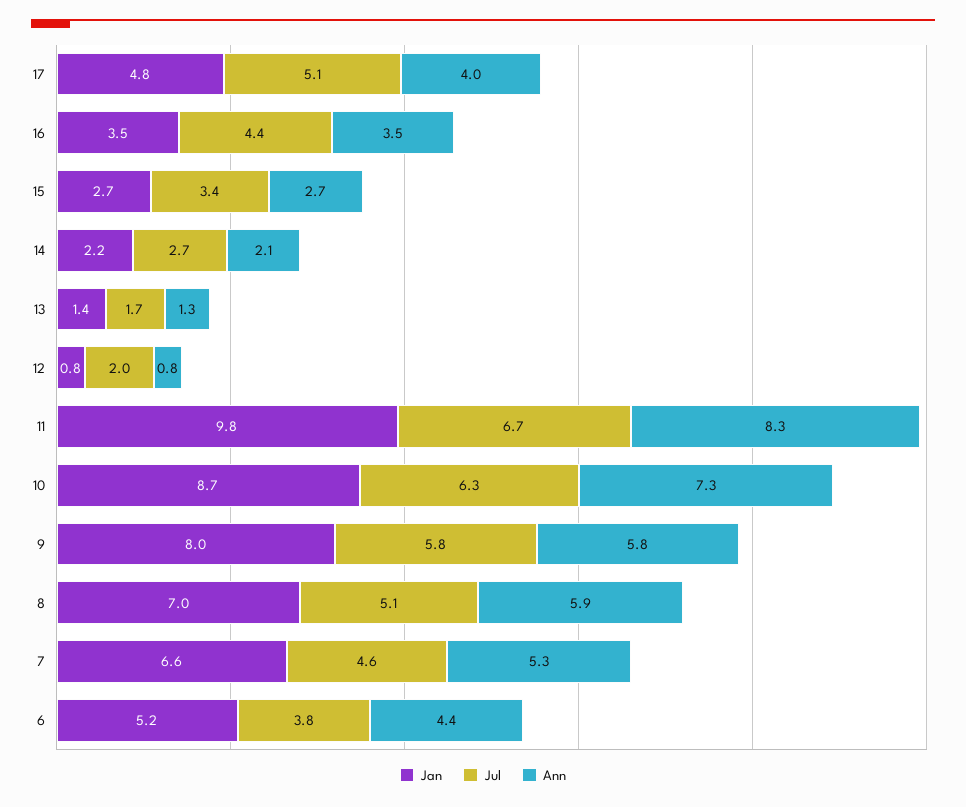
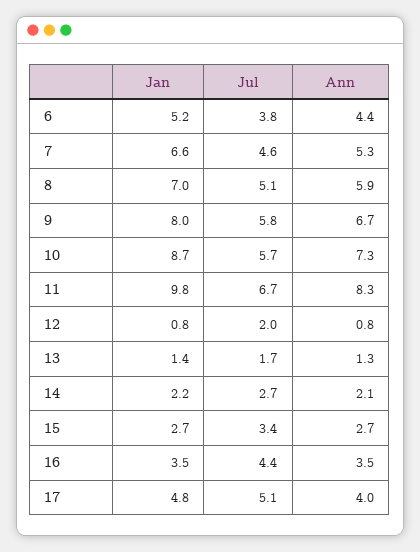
Jul, 10: 6.3 -> 5.7
Ann, 9: 5.8 -> 6.7

